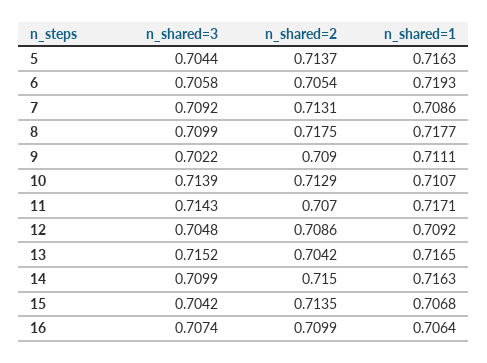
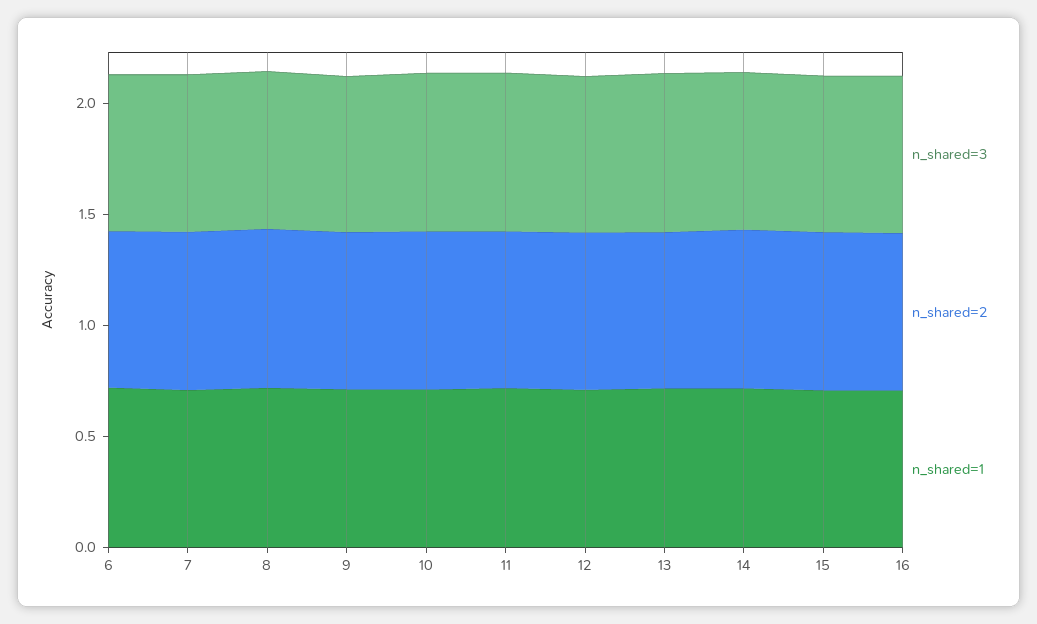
n_shared=3, 5: 0.7044 -> none
n_shared=2, 5: 0.7137 -> none
n_shared=1, 5: 0.7163 -> none

